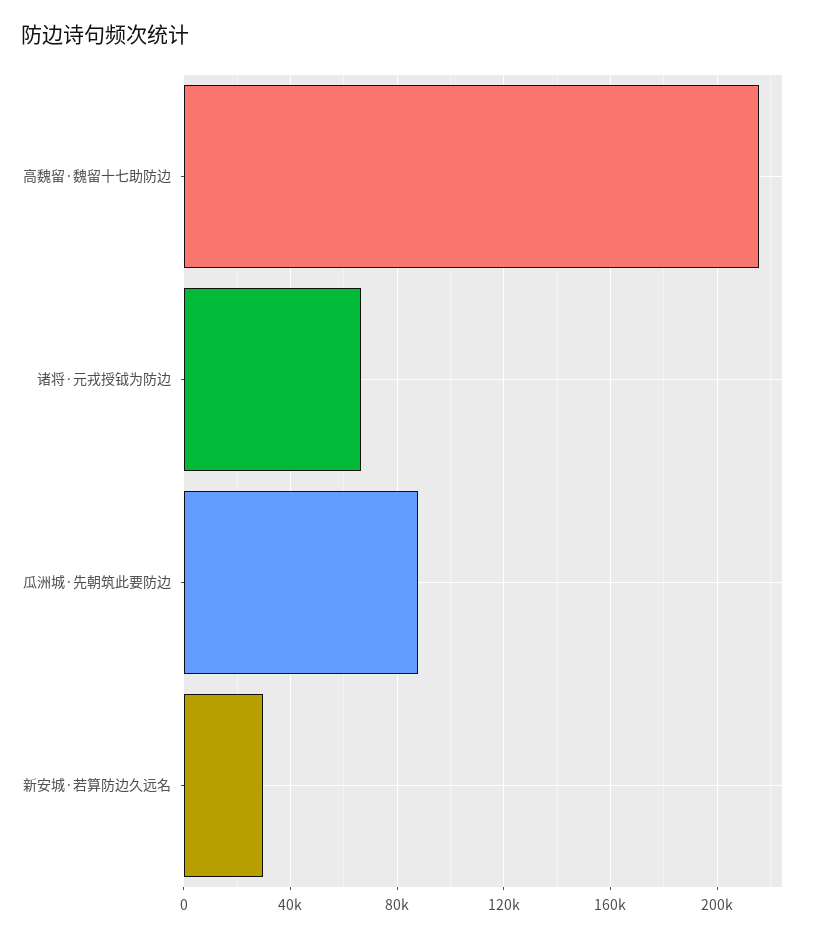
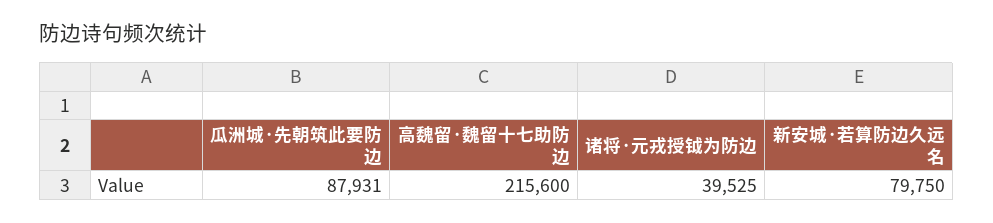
诸将·元戎授钺为防边: 65000 -> 39525
新安城·若算防边久远名: 30000 -> 79750

